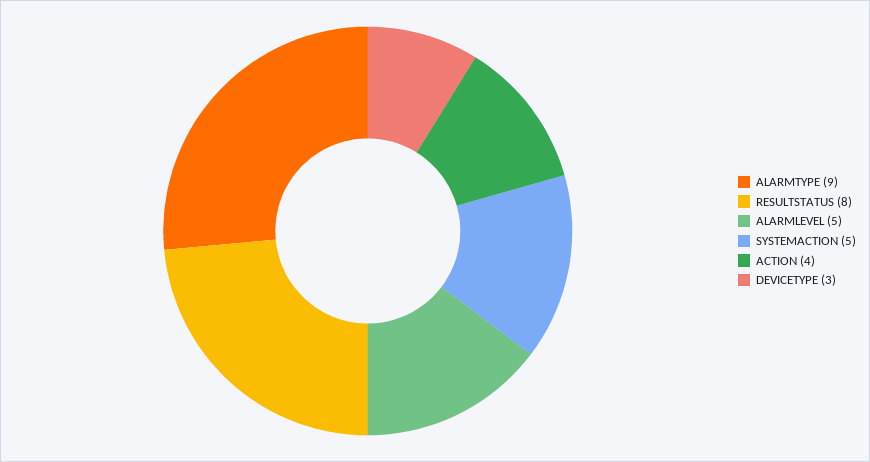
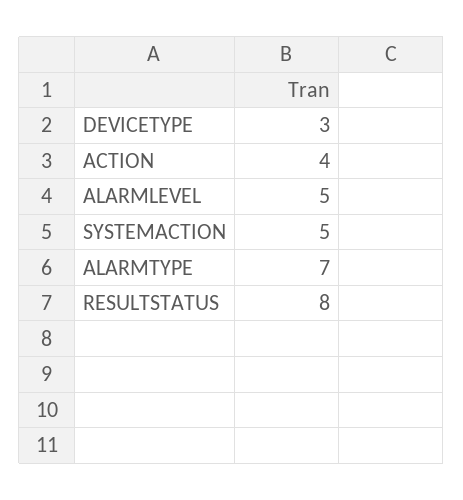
ALARMTYPE: 9 -> 7

